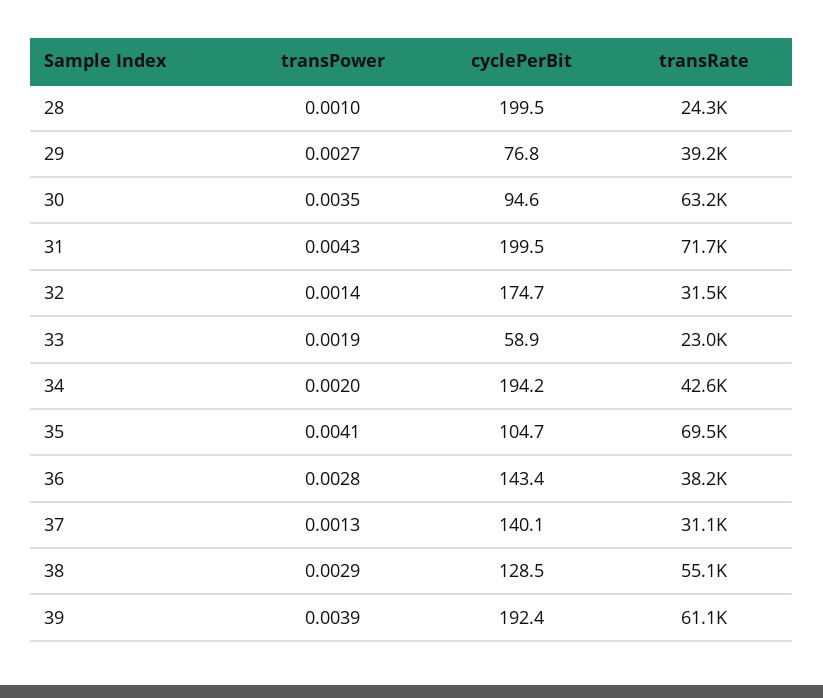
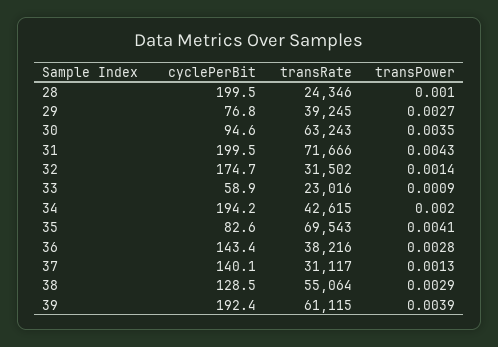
transPower, 33: 0.0019 -> 0.0009
cyclePerBit, 35: 104.7 -> 82.6

